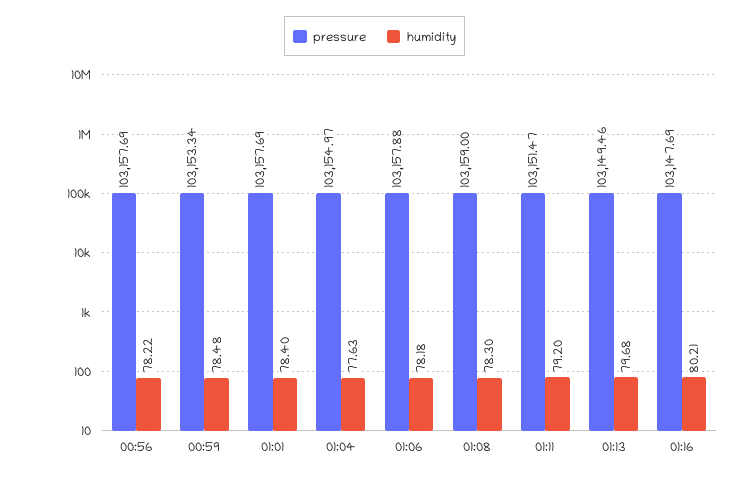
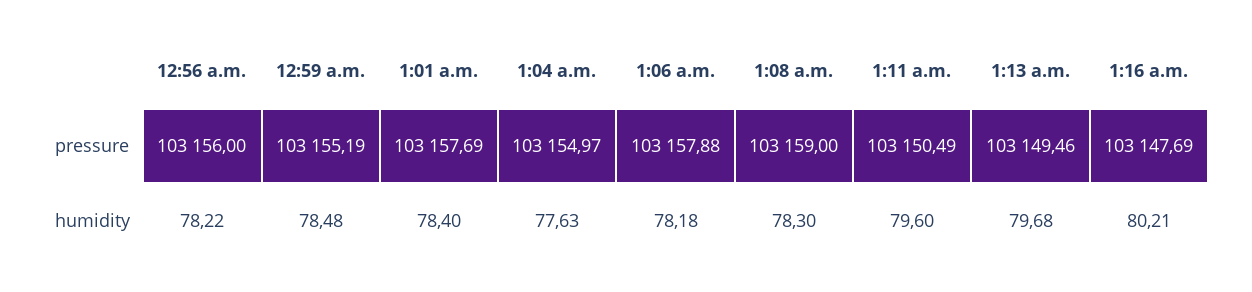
pressure, 00:56: 103157.69 -> 103156
pressure, 00:59: 103153.34 -> 103155.19
pressure, 01:11: 103151.47 -> 103150.49
humidity, 01:11: 79.2 -> 79.6

